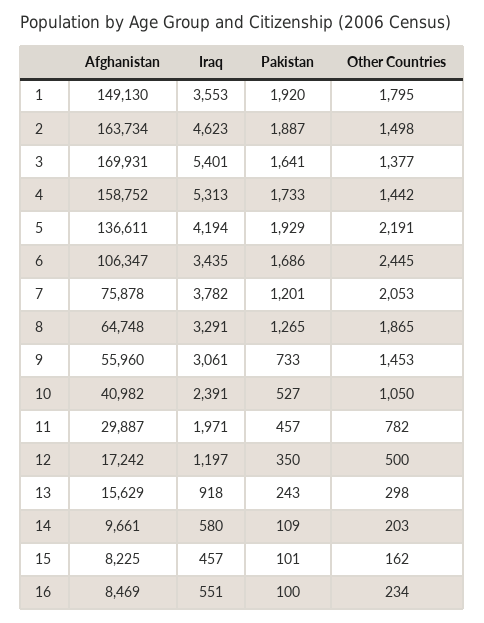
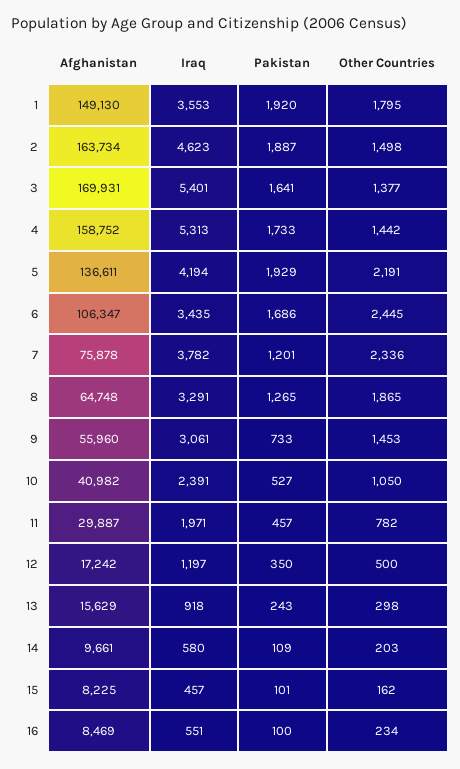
Other Countries, 7: 2053 -> 2336

